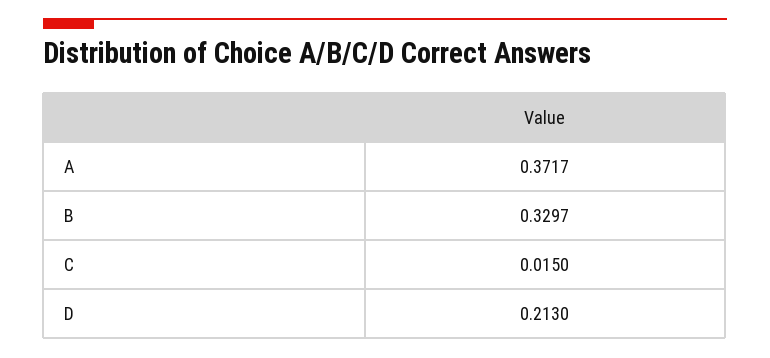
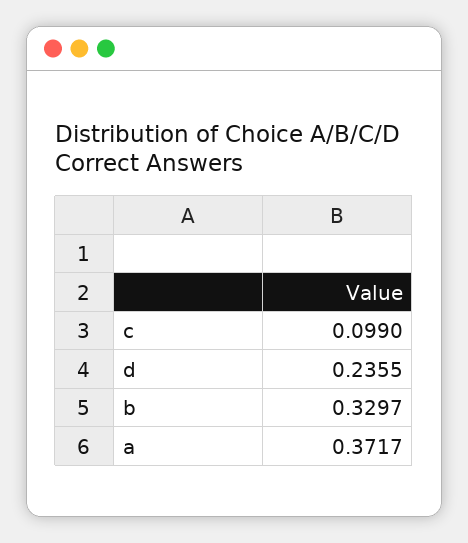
C: 0.015 -> 0.099
D: 0.213 -> 0.2355

